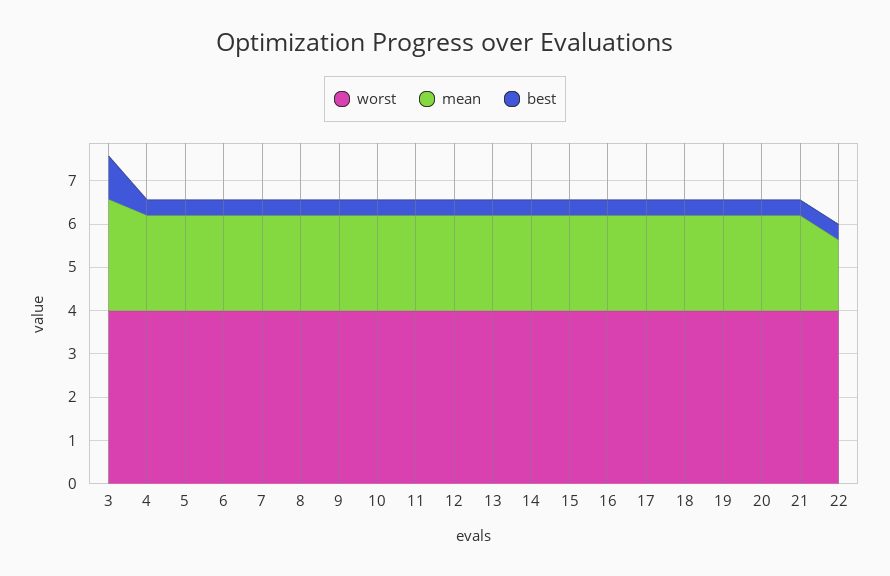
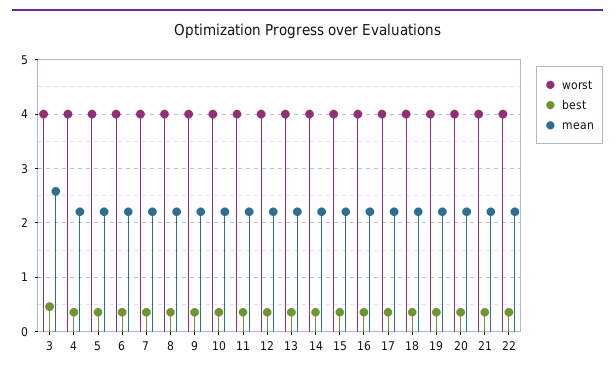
best, 3: 1 -> 0.4
mean, 22: 1.6 -> 2.2

